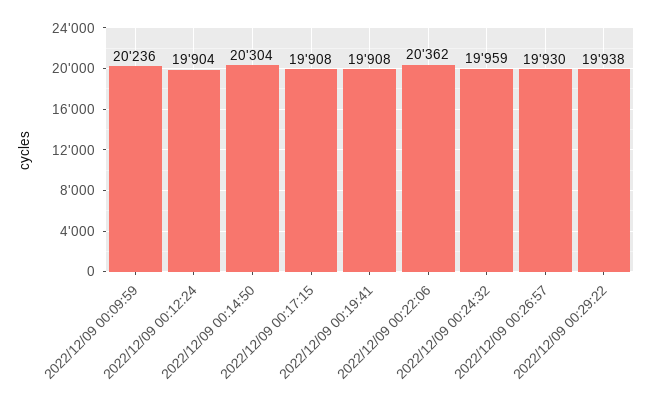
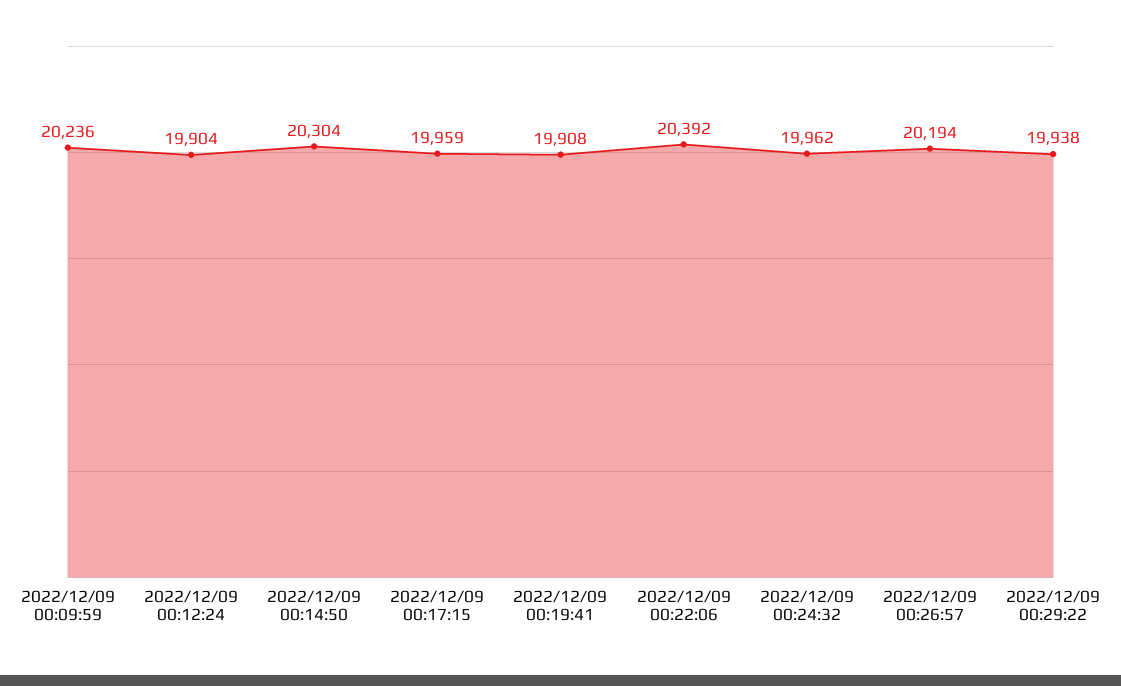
2022/12/09 00:17:15: 19908 -> 19959
2022/12/09 00:22:06: 20362 -> 20392
2022/12/09 00:24:32: 19959 -> 19962
2022/12/09 00:26:57: 19930 -> 20194

